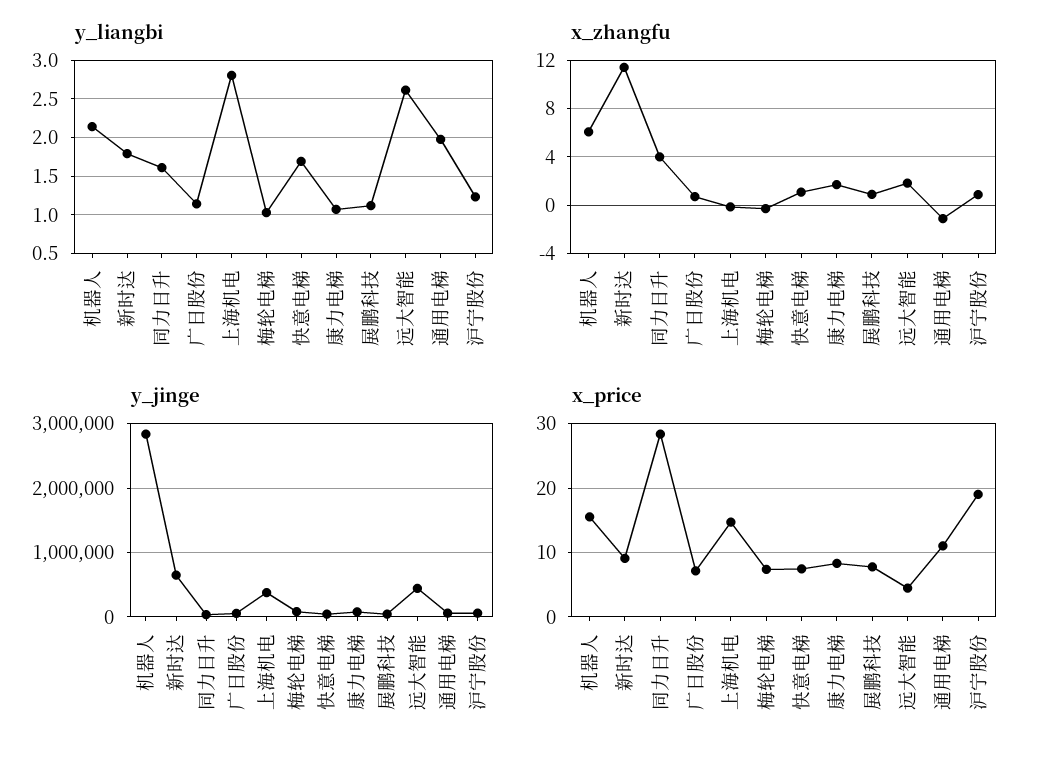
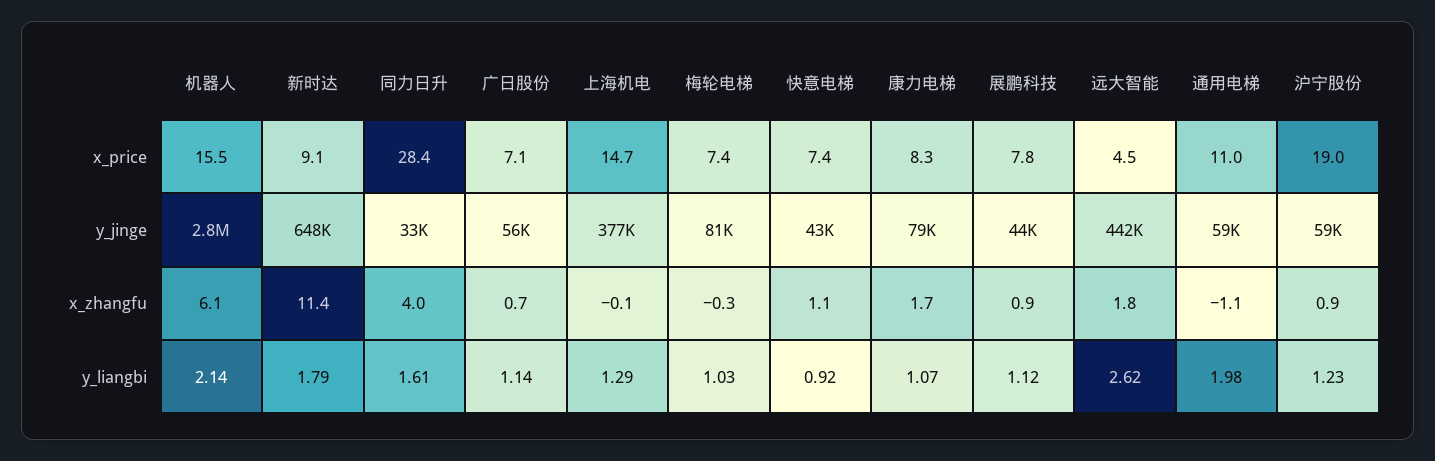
y_liangbi, 上海机电: 2.8 -> 1.29
y_liangbi, 快意电梯: 1.7 -> 0.92

